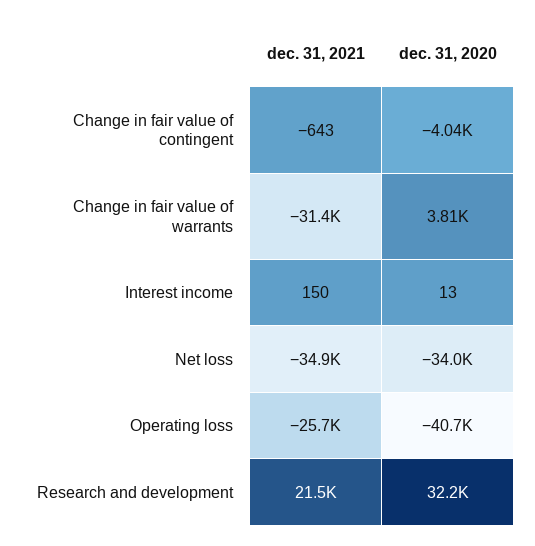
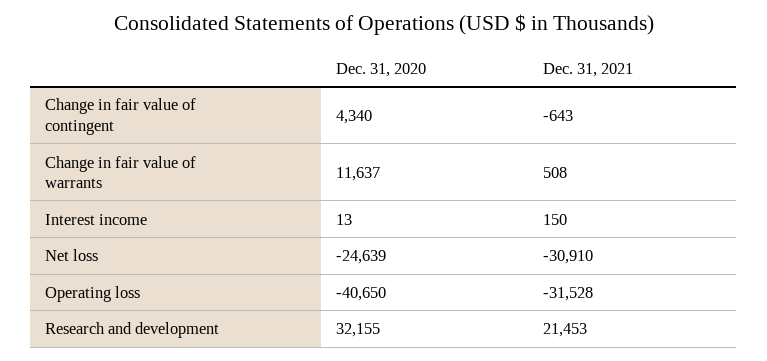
dec. 31, 2020, Change in fair value of contingent: -4040 -> 4340
dec. 31, 2021, Change in fair value of warrants: -31400 -> 508
dec. 31, 2020, Change in fair value of warrants: 3810 -> 11637
dec. 31, 2021, Net loss: -34900 -> -30910
dec. 31, 2020, Net loss: -34000 -> -24639
dec. 31, 2021, Operating loss: -25700 -> -31528

